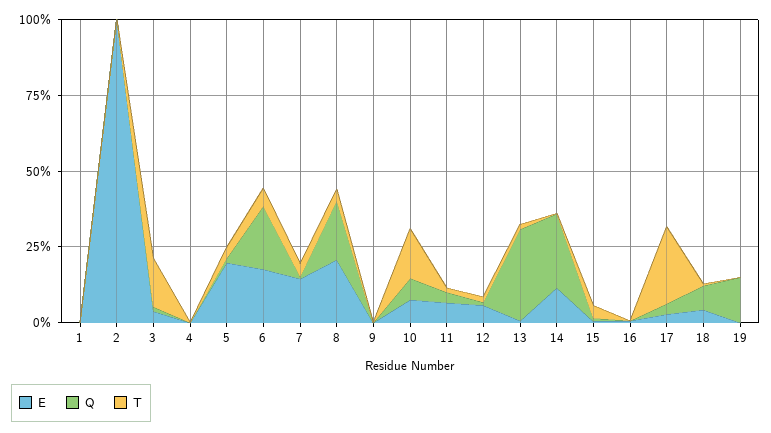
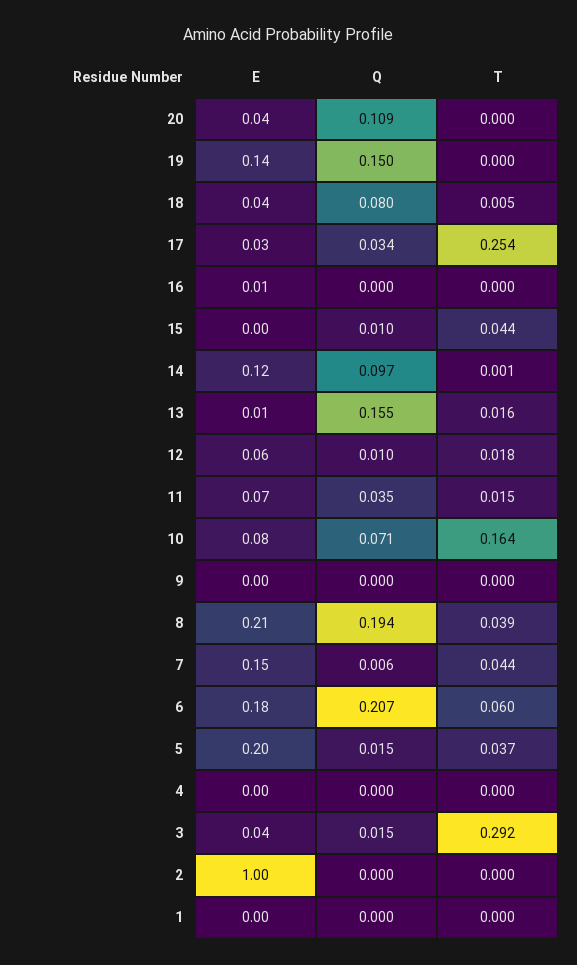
T, 3: 0.15 -> 0.292
Q, 13: 0.3 -> 0.155
Q, 14: 0.25 -> 0.097
E, 19: 0 -> 0.14
E, 20: none -> 0.04
Q, 20: none -> 0.109
T, 20: none -> 0

